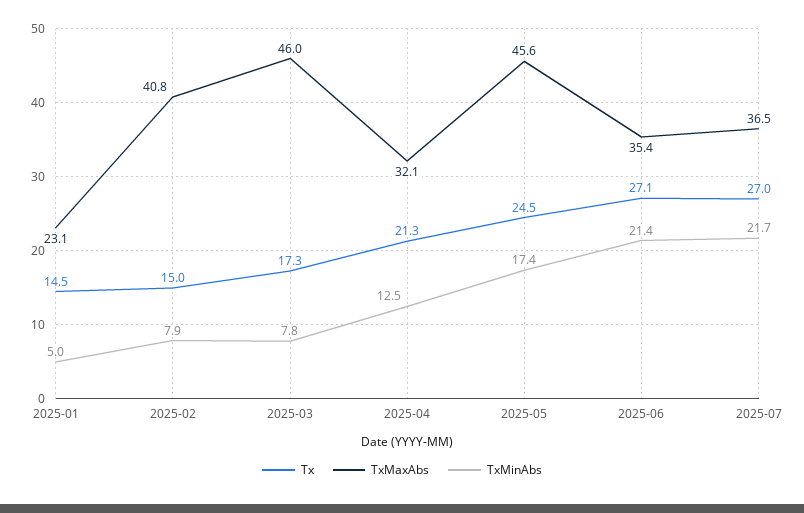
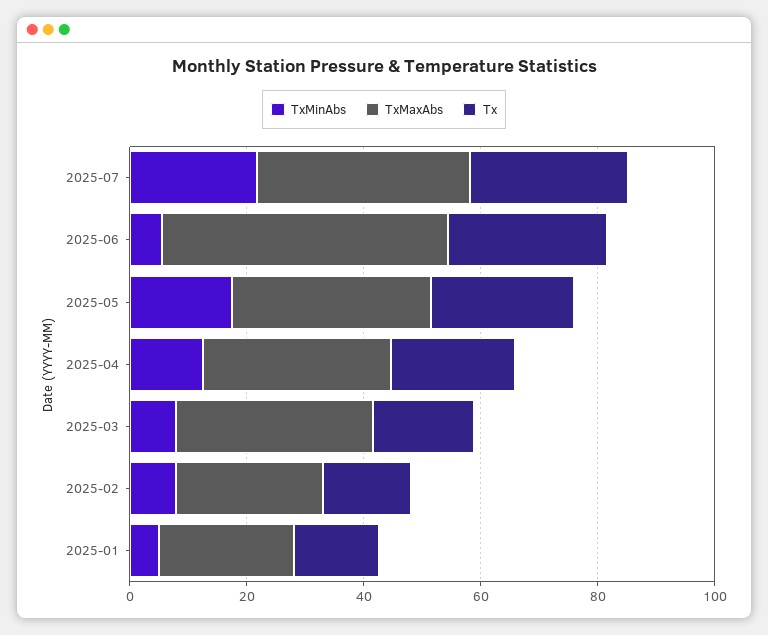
TxMaxAbs, 2025-02: 40.8 -> 25
TxMaxAbs, 2025-03: 46 -> 35
TxMaxAbs, 2025-05: 45.6 -> 35
TxMaxAbs, 2025-06: 35.4 -> 50
TxMinAbs, 2025-06: 21.4 -> 5

